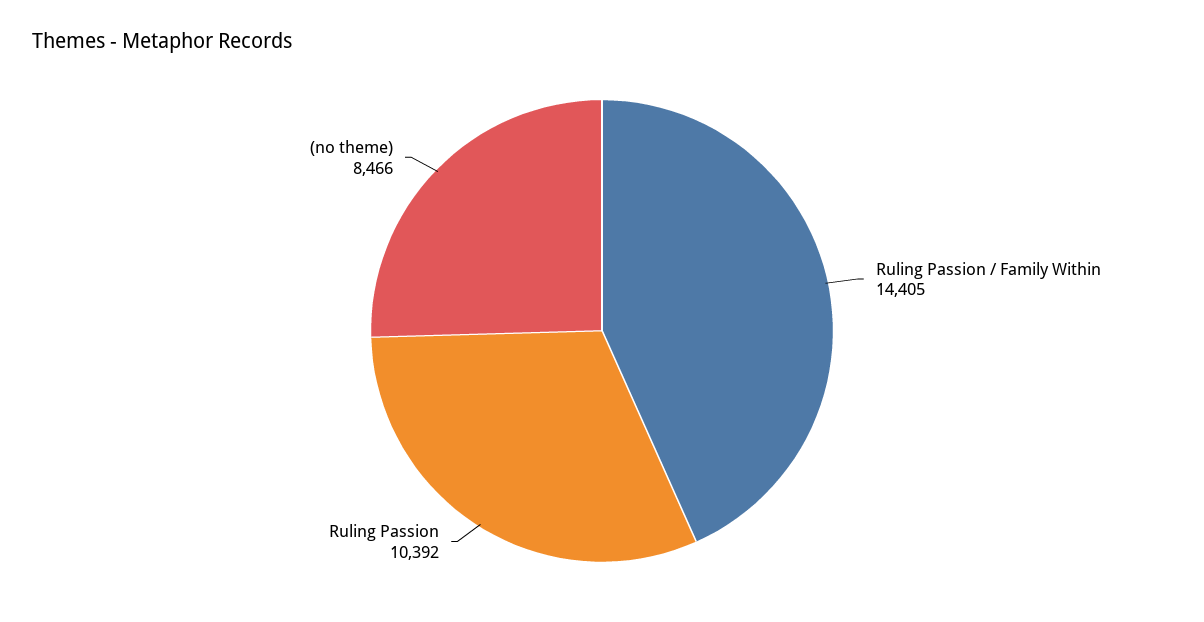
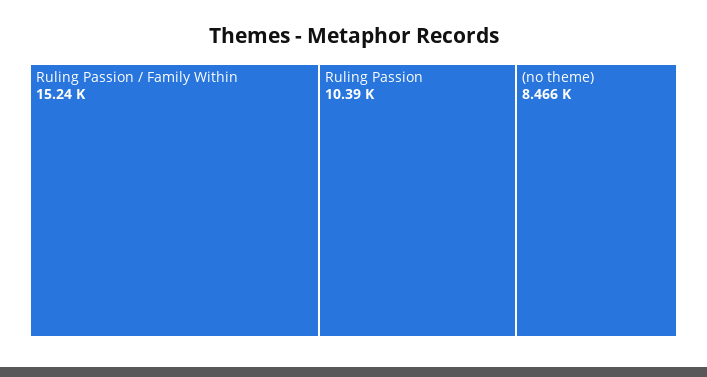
Ruling Passion / Family Within: 14405 -> 15240

